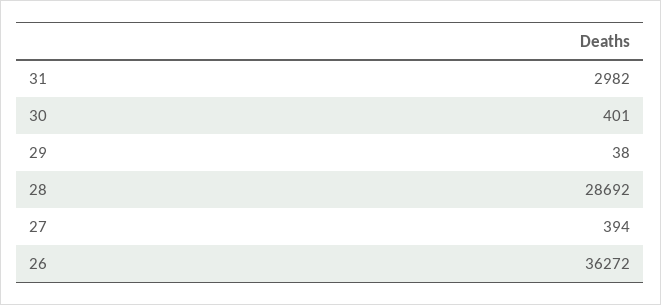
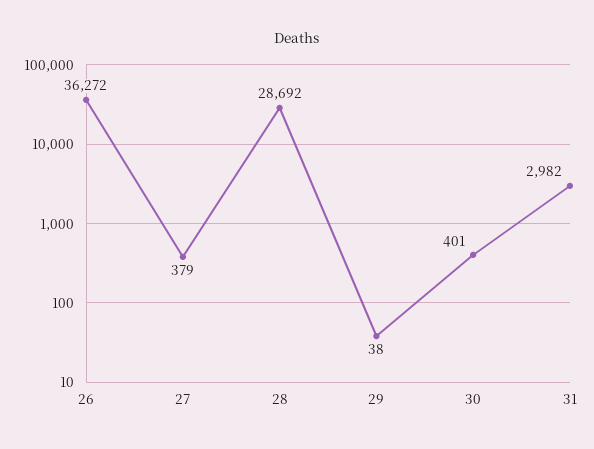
27: 394 -> 379

